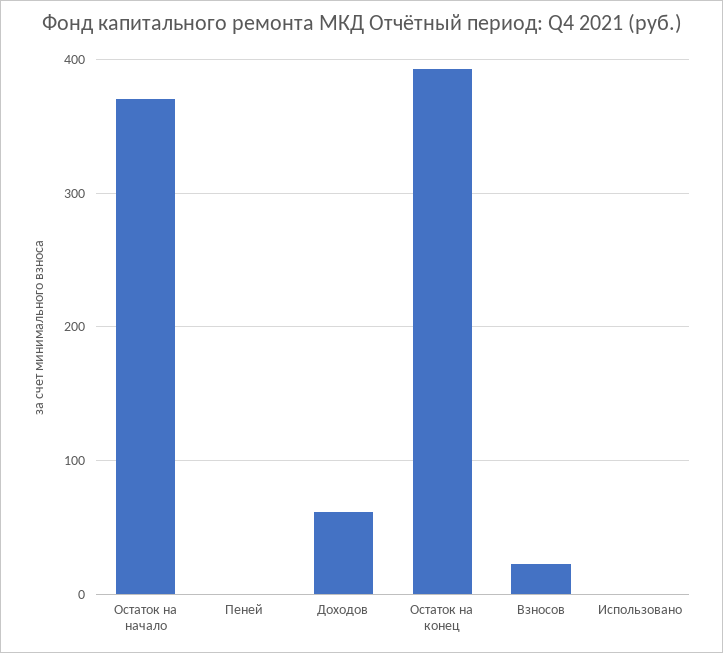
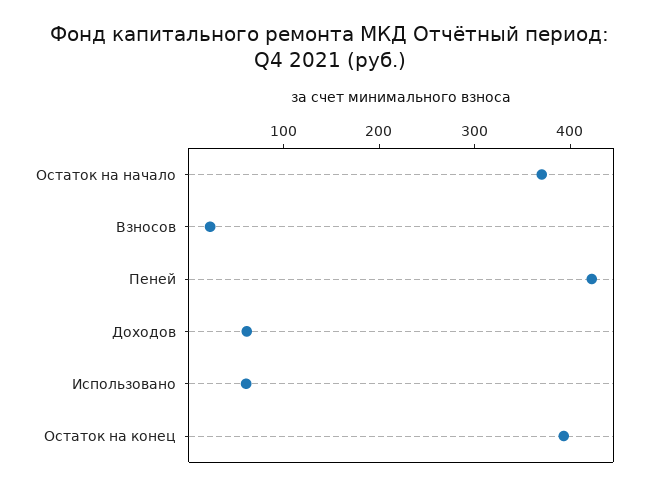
Пеней: 0 -> 420
Использовано: 0 -> 60

